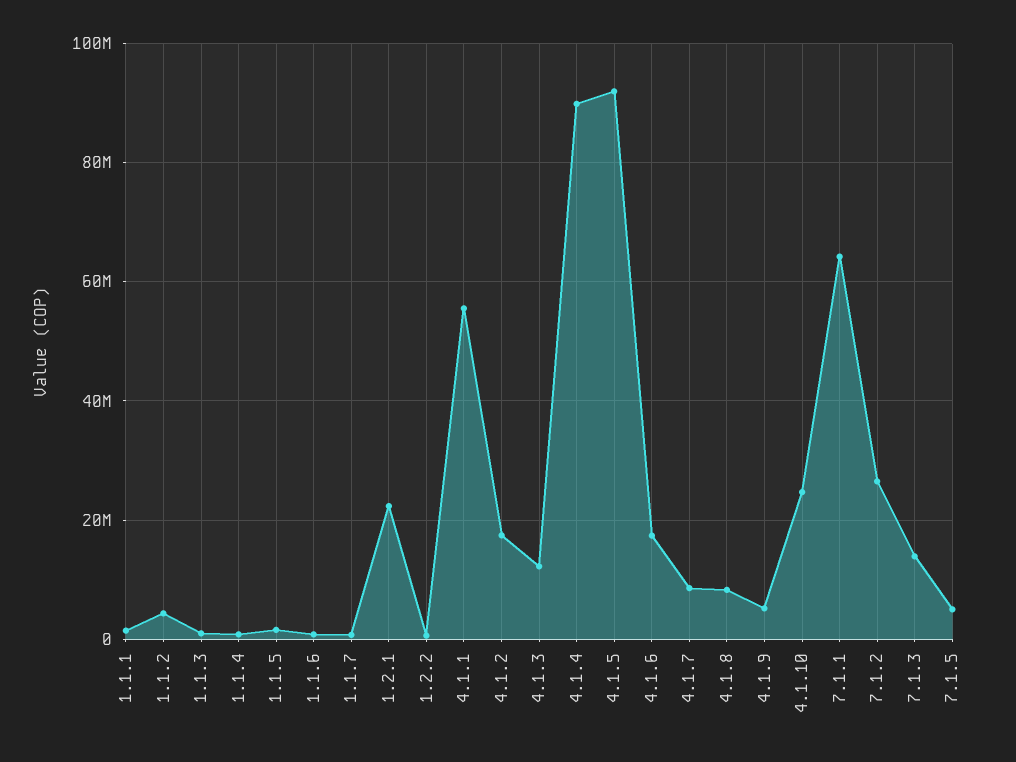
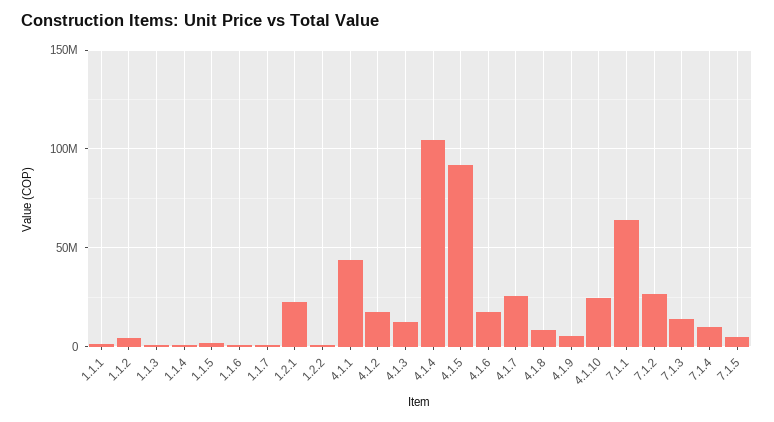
4.1.1: 56000000 -> 45000000
4.1.4: 90000000 -> 105000000
4.1.7: 8000000 -> 25000000
7.1.4: none -> 10000000

